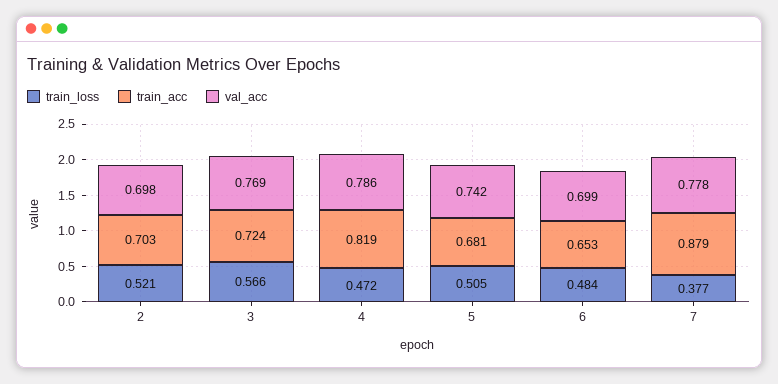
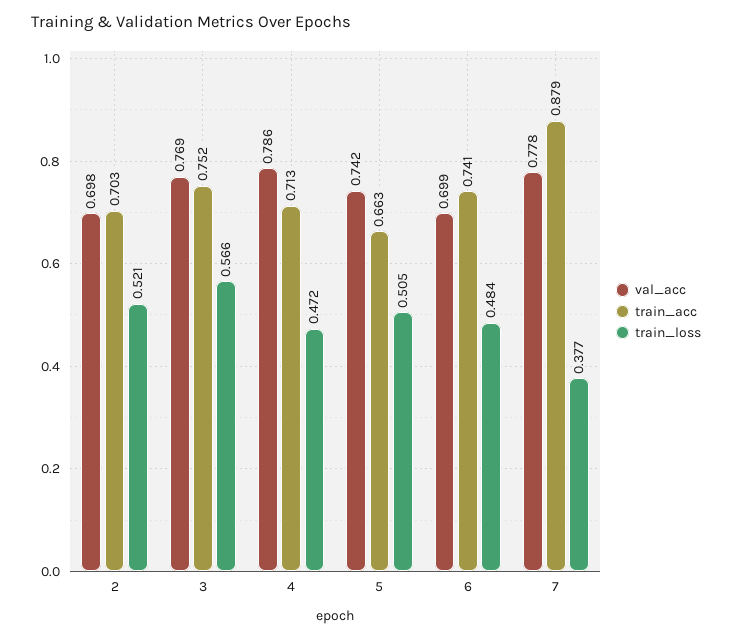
train_acc, 3: 0.724 -> 0.752
train_acc, 4: 0.819 -> 0.713
train_acc, 5: 0.681 -> 0.663
train_acc, 6: 0.653 -> 0.741

